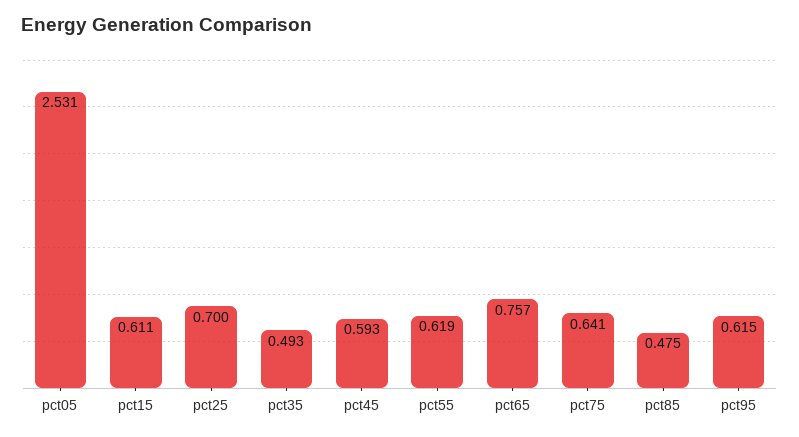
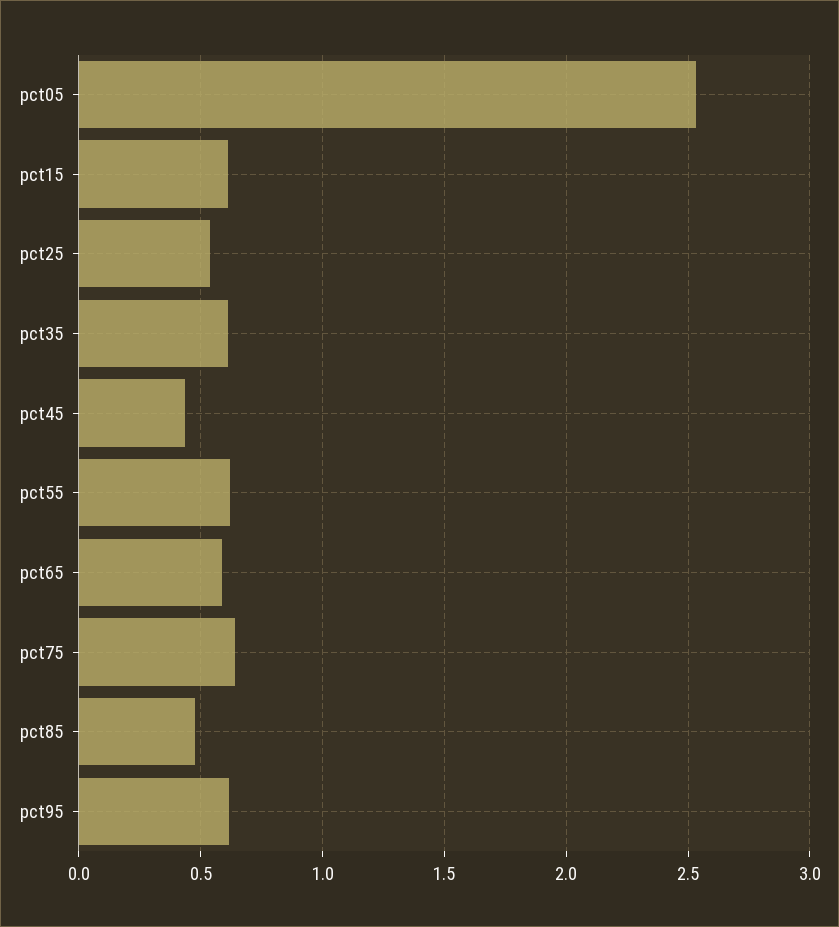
pct25: 0.7 -> 0.55
pct35: 0.493 -> 0.6
pct45: 0.593 -> 0.45
pct65: 0.757 -> 0.6

